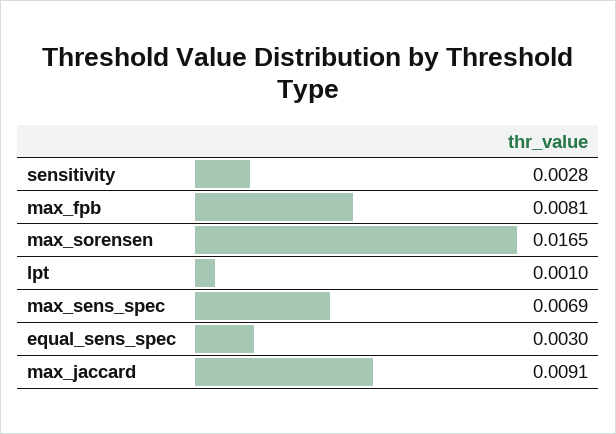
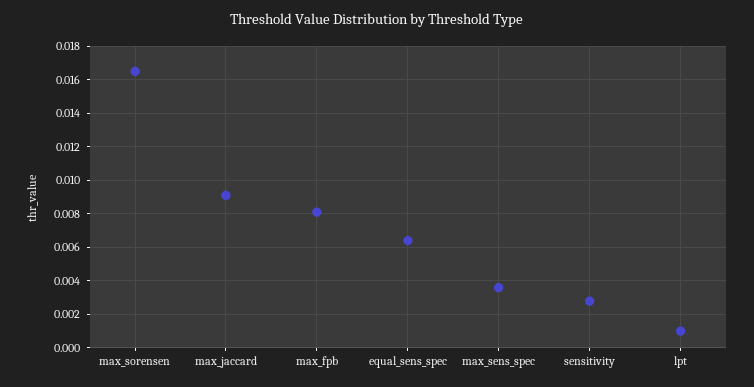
max_sens_spec: 0.0069 -> 0.0035
equal_sens_spec: 0.003 -> 0.0065

